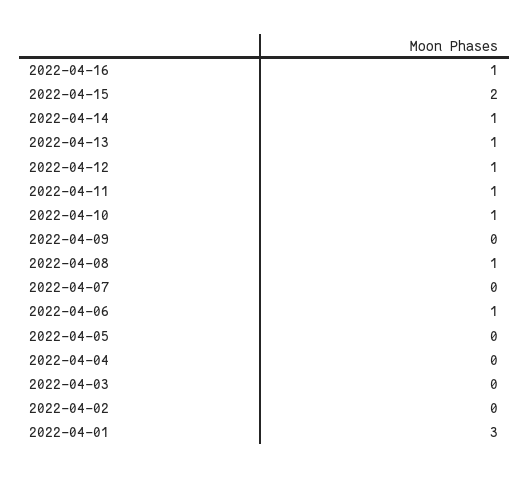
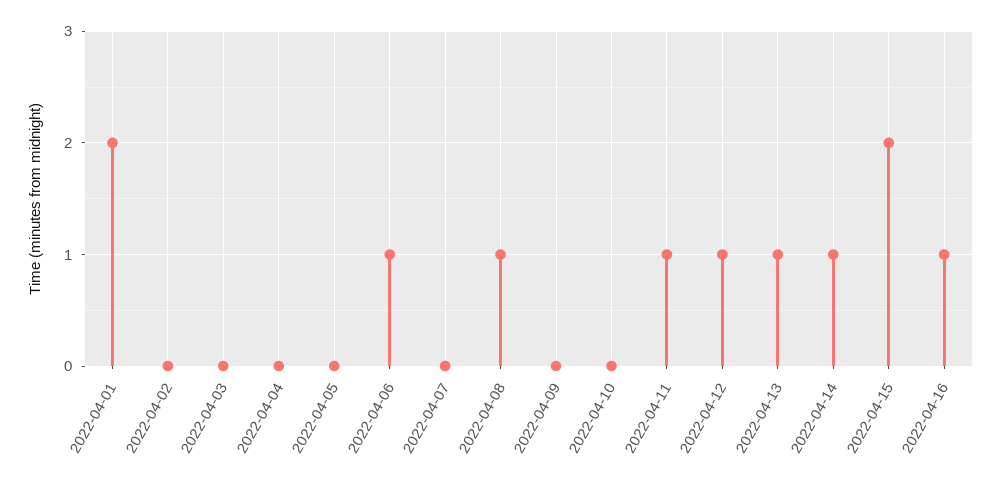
2022-04-10: 1 -> 0
2022-04-01: 3 -> 2

